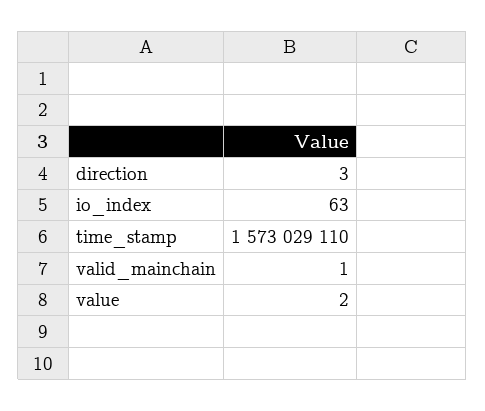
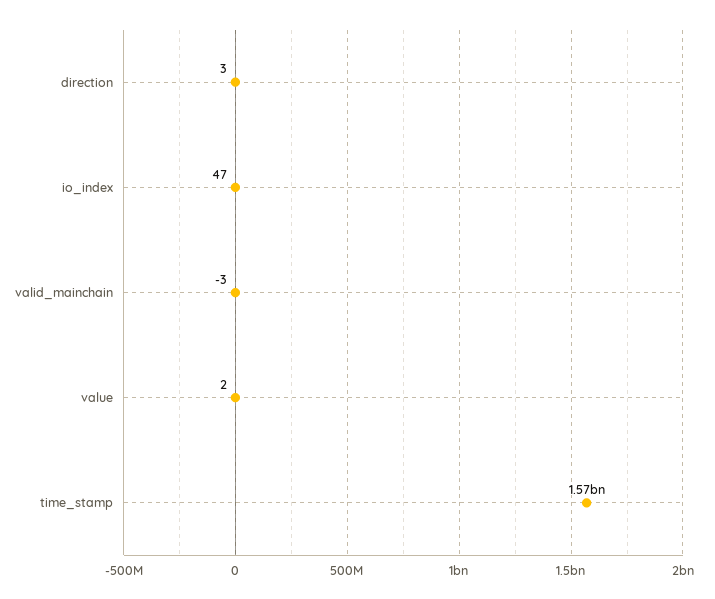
io_index: 63 -> 47
valid_mainchain: 1 -> -3

